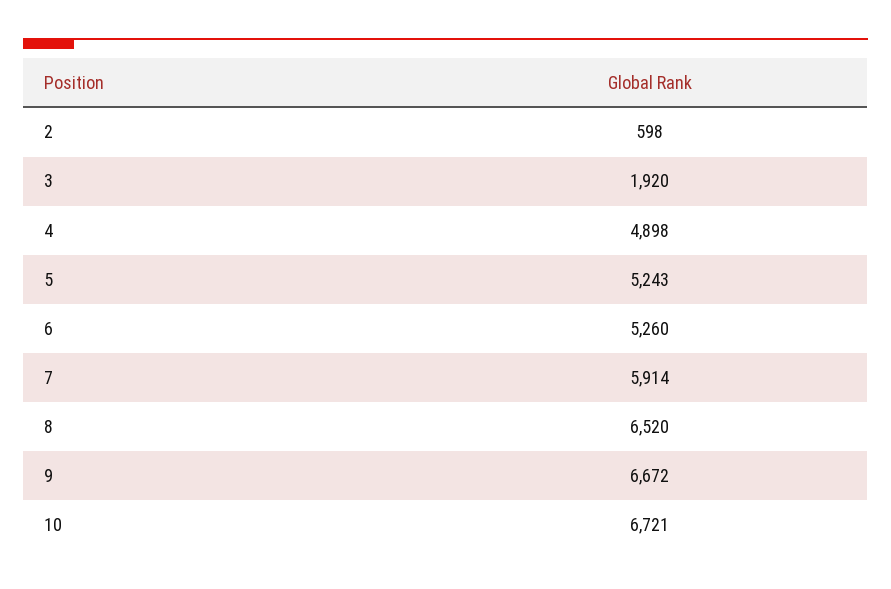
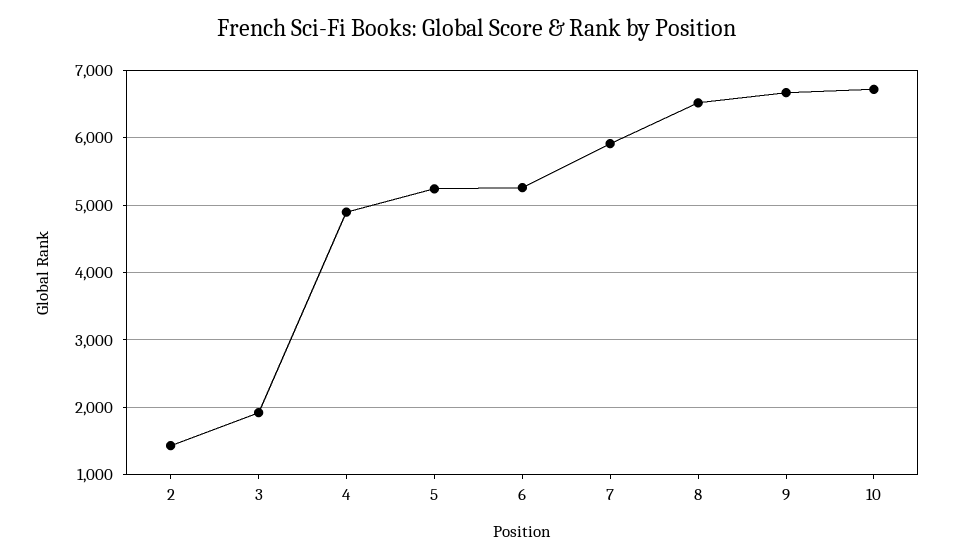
2: 598 -> 1400

